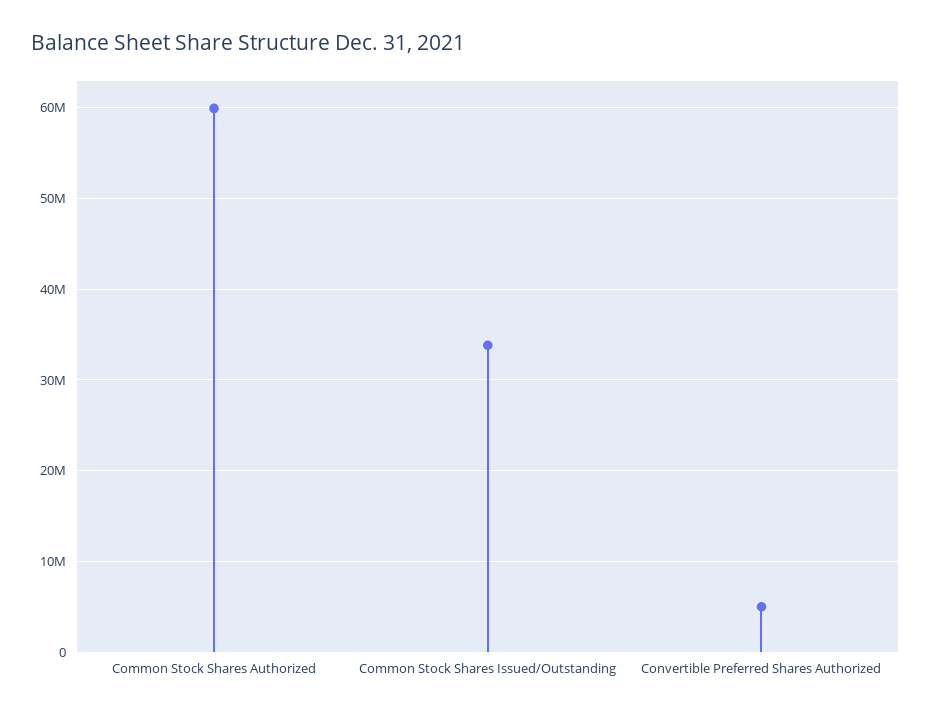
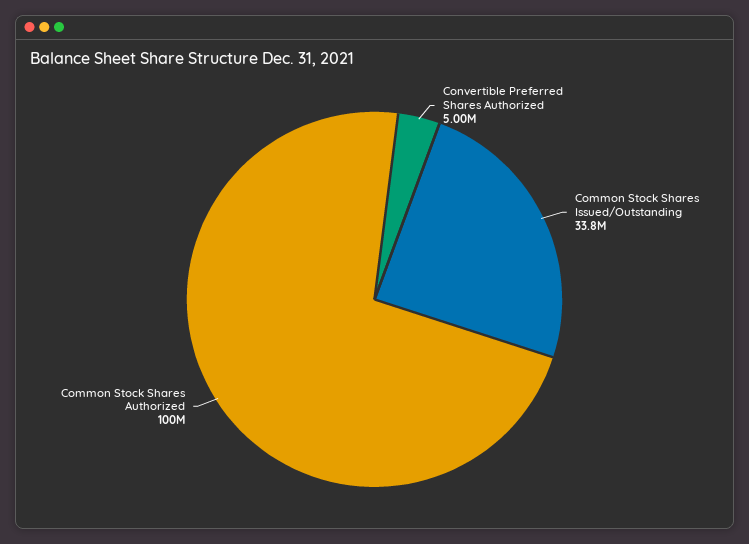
Common Stock Shares Authorized: 60000000 -> 100000000

